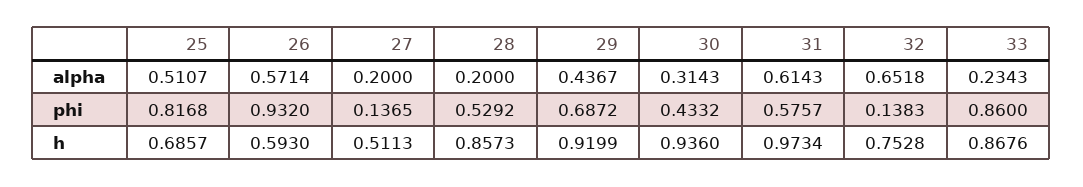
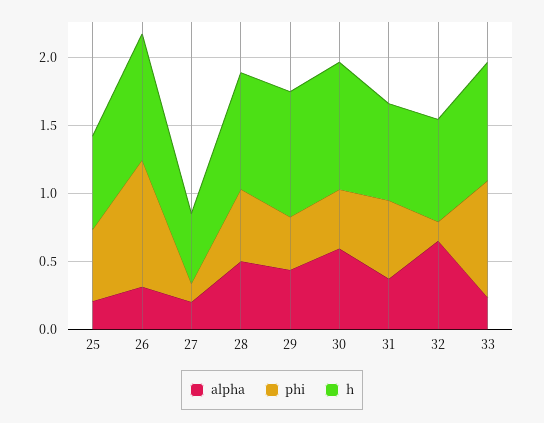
alpha, 25: 0.5107 -> 0.2
alpha, 26: 0.5714 -> 0.3
alpha, 28: 0.2 -> 0.5
alpha, 30: 0.3143 -> 0.6
alpha, 31: 0.6143 -> 0.4
phi, 25: 0.8168 -> 0.5
phi, 29: 0.6872 -> 0.4
h, 26: 0.593 -> 0.9
h, 31: 0.9734 -> 0.7

